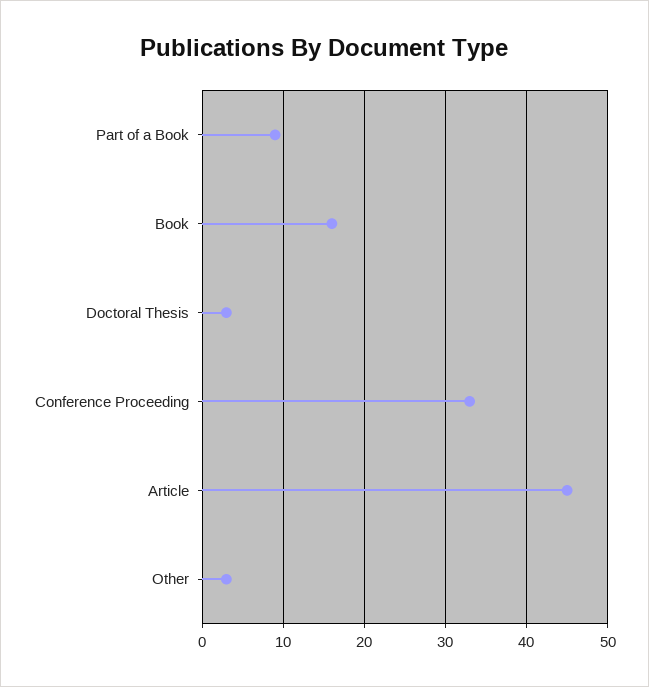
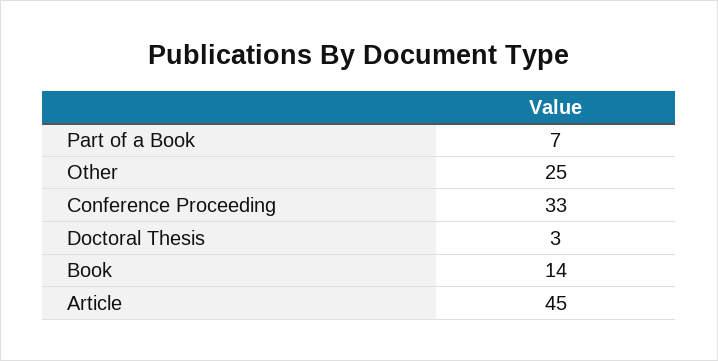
Part of a Book: 9 -> 7
Book: 16 -> 14
Other: 3 -> 25

